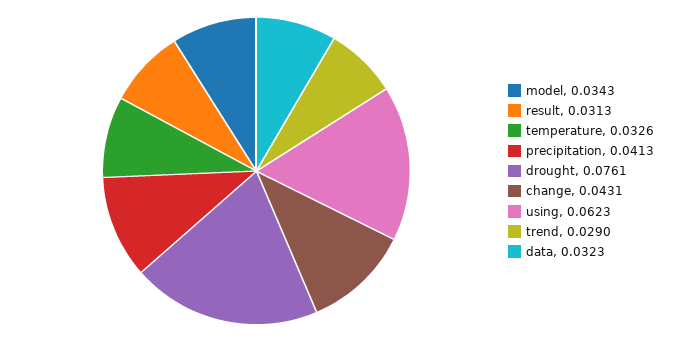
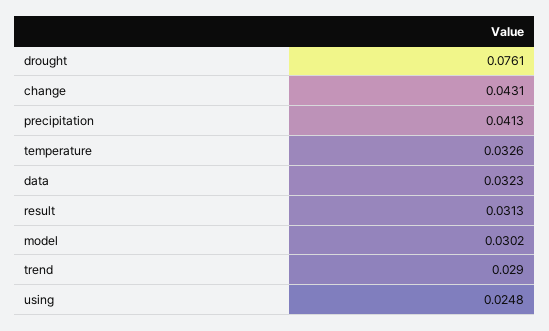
model: 0.0343 -> 0.0302
using: 0.0623 -> 0.0248

